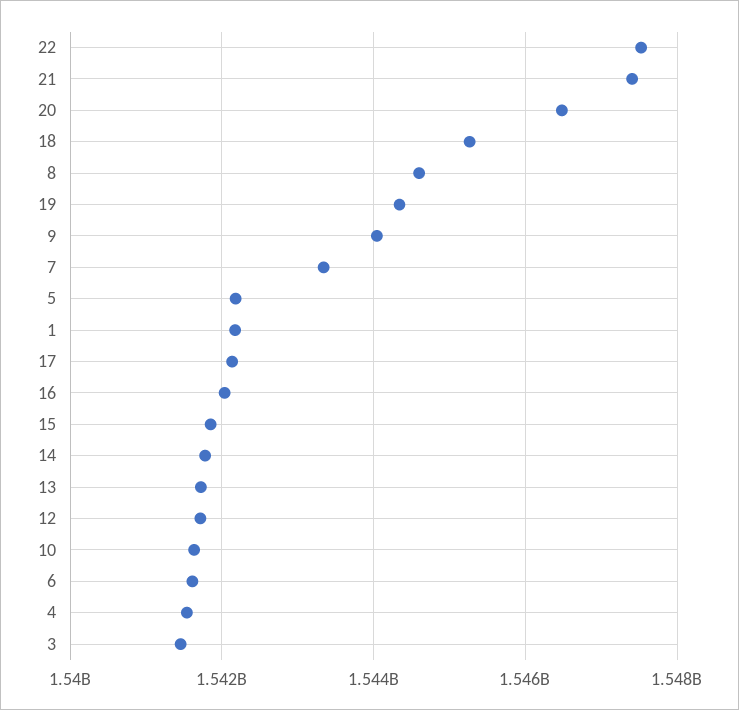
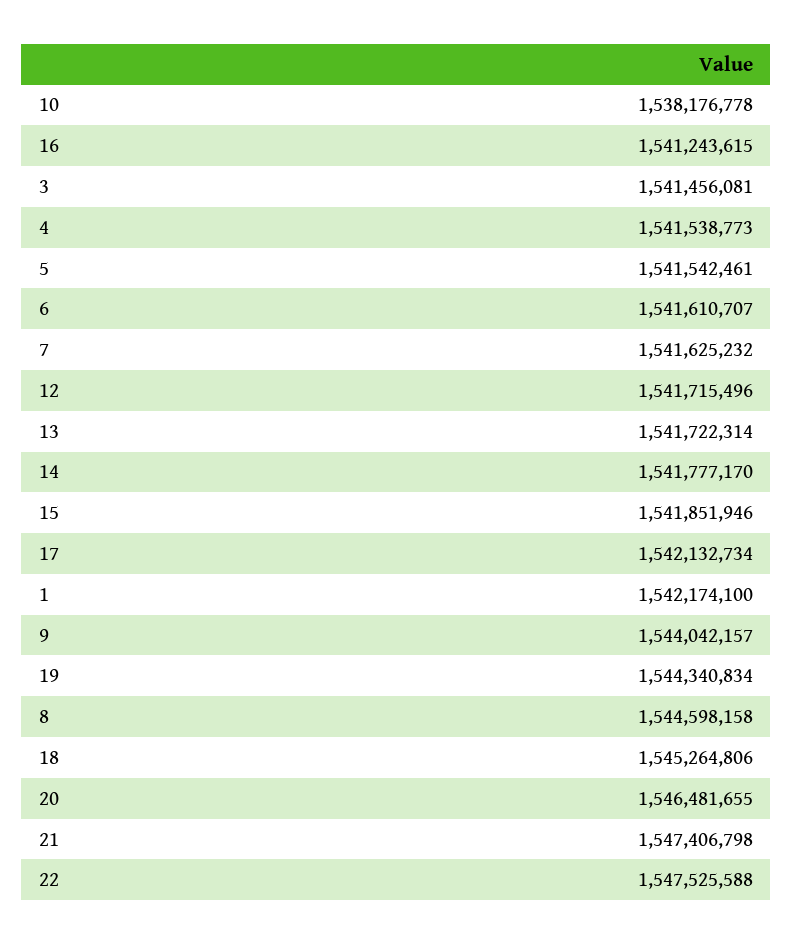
7: 1543400000 -> 1541625232
5: 1542200000 -> 1541542461
16: 1542000000 -> 1541243615
10: 1541600000 -> 1538176778

